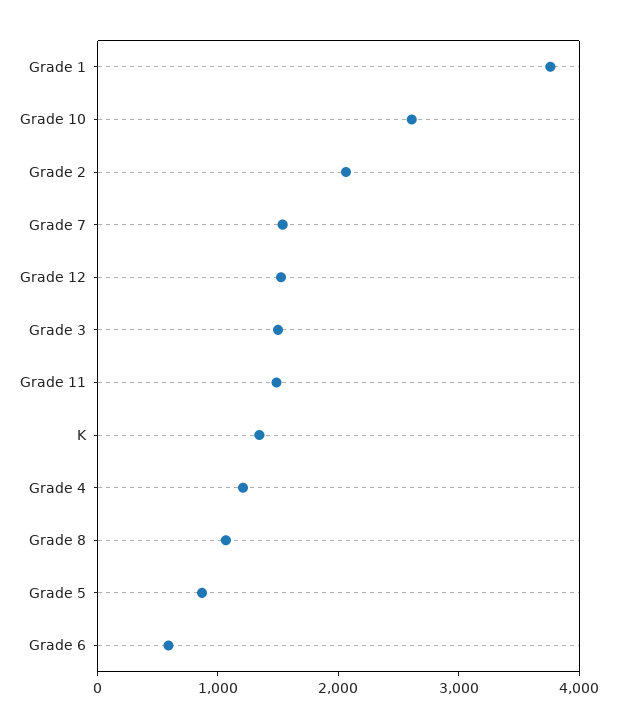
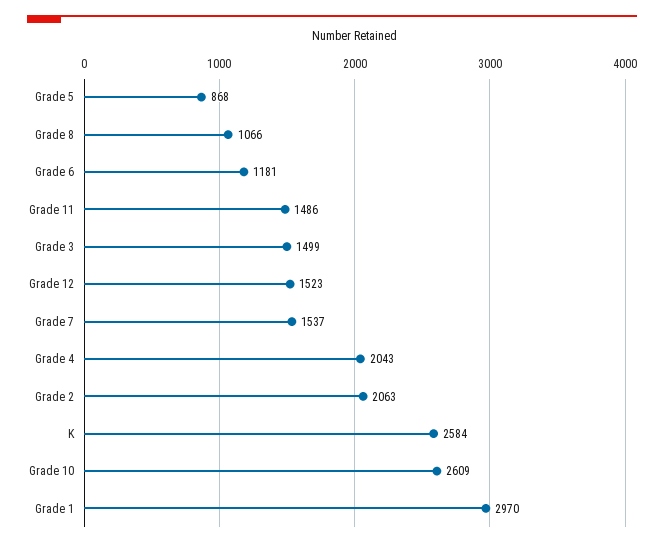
Grade 1: 3800 -> 2970
K: 1400 -> 2584
Grade 4: 1200 -> 2043
Grade 6: 600 -> 1181

